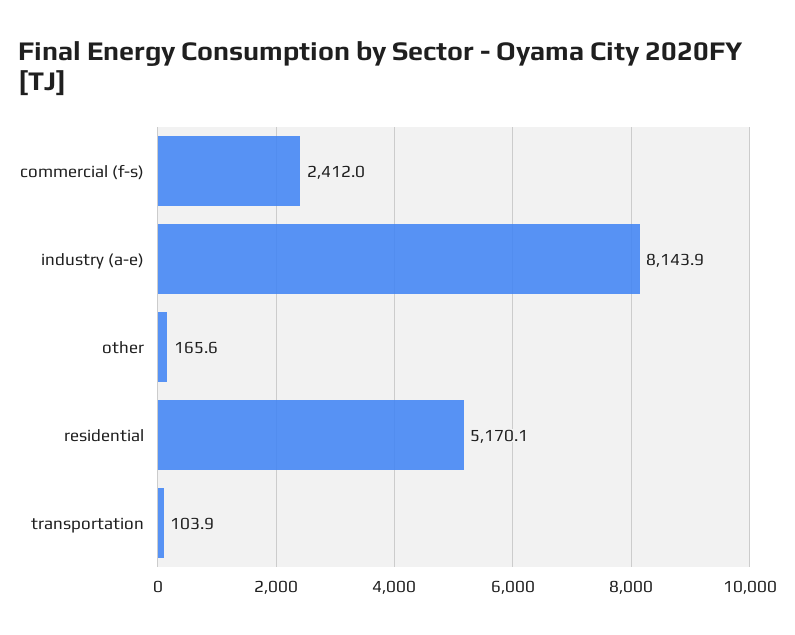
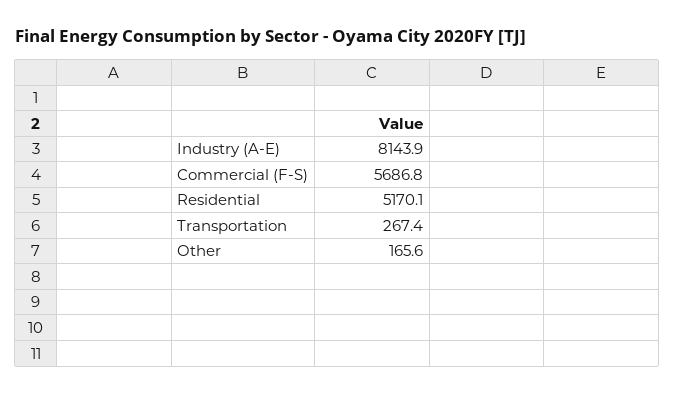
commercial (f-s): 2412 -> 5686.8
transportation: 103.9 -> 267.4

